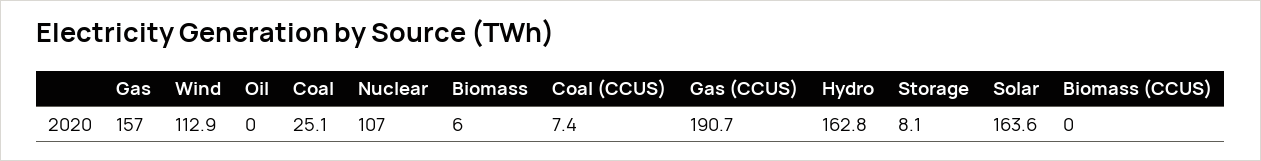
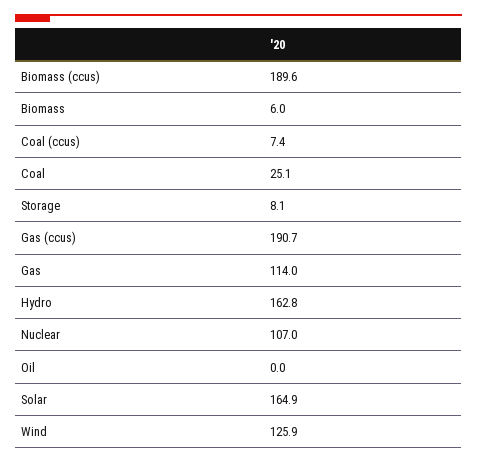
Gas: 157 -> 114
Wind: 112.9 -> 125.9
Solar: 163.6 -> 164.9
Biomass (CCUS): 0 -> 189.6

